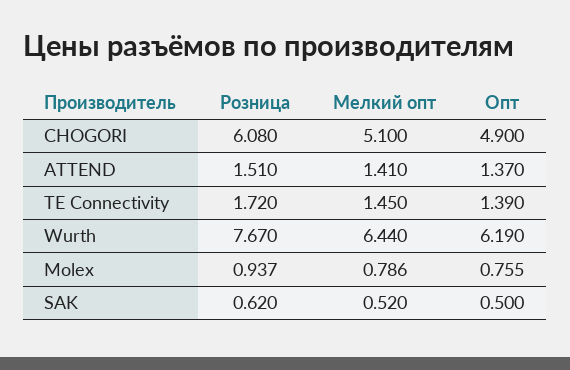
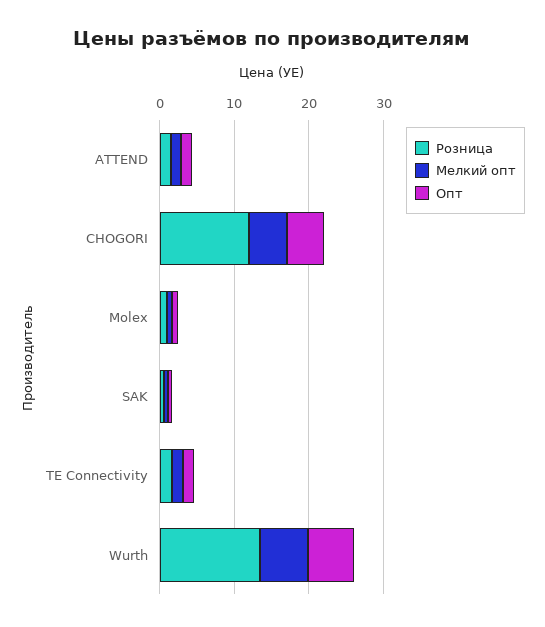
Розница, CHOGORI: 6.08 -> 12
Розница, Wurth: 7.67 -> 14

